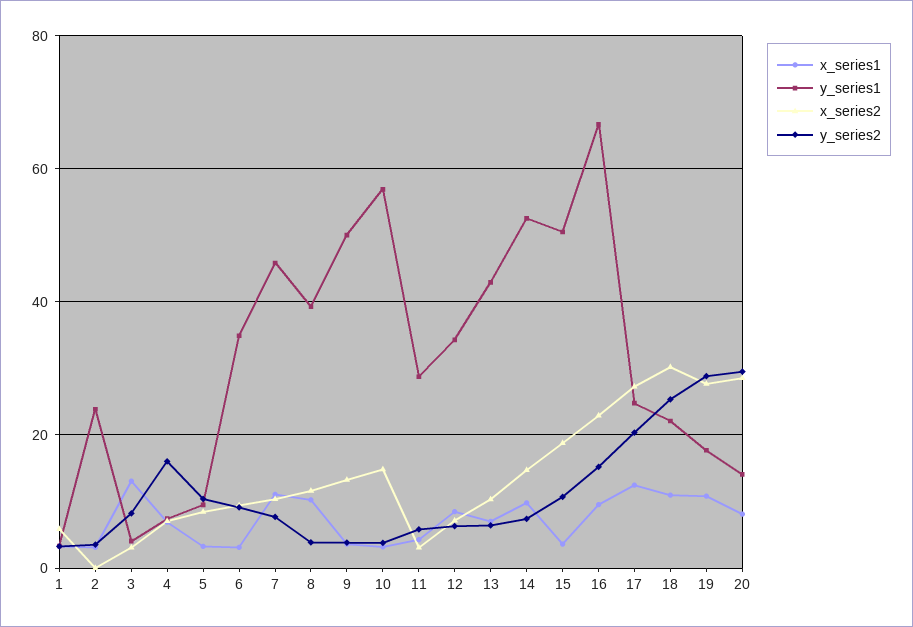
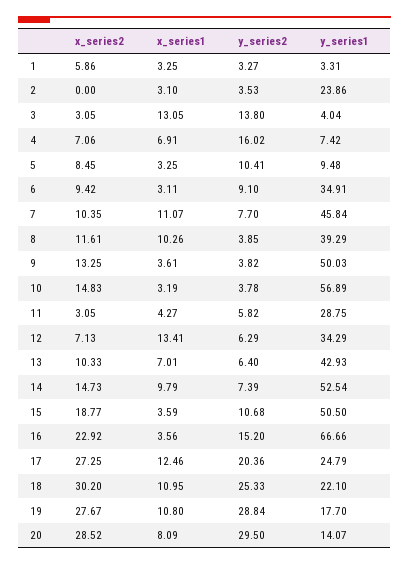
y_series2, 3: 8 -> 13.8
x_series1, 12: 8 -> 13.41
x_series1, 16: 10 -> 3.56

